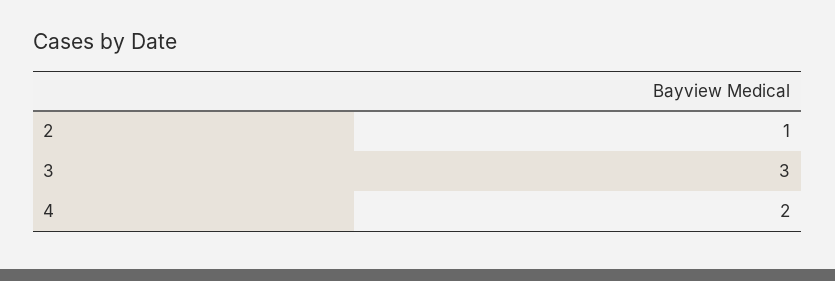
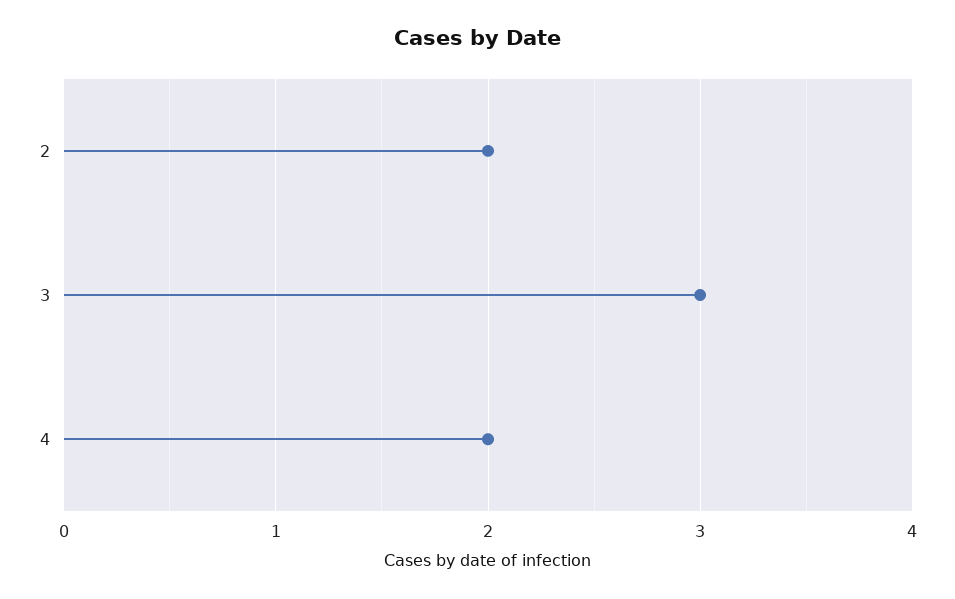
2: 1 -> 2

